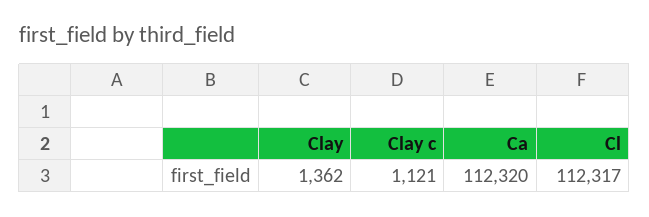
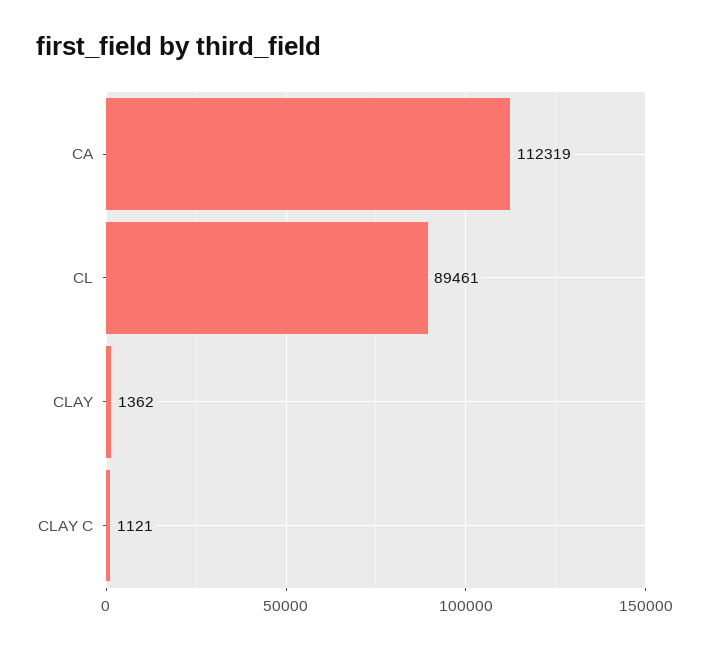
Ca: 112320 -> 112319
Cl: 112317 -> 89461

